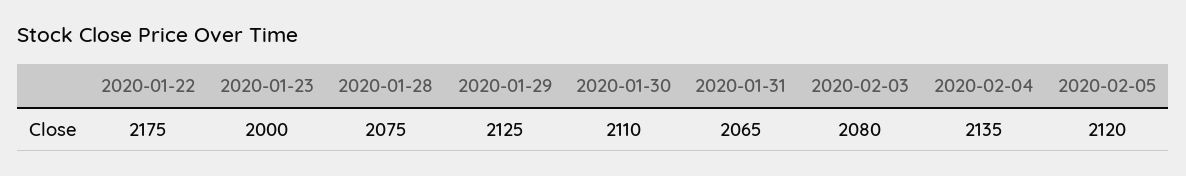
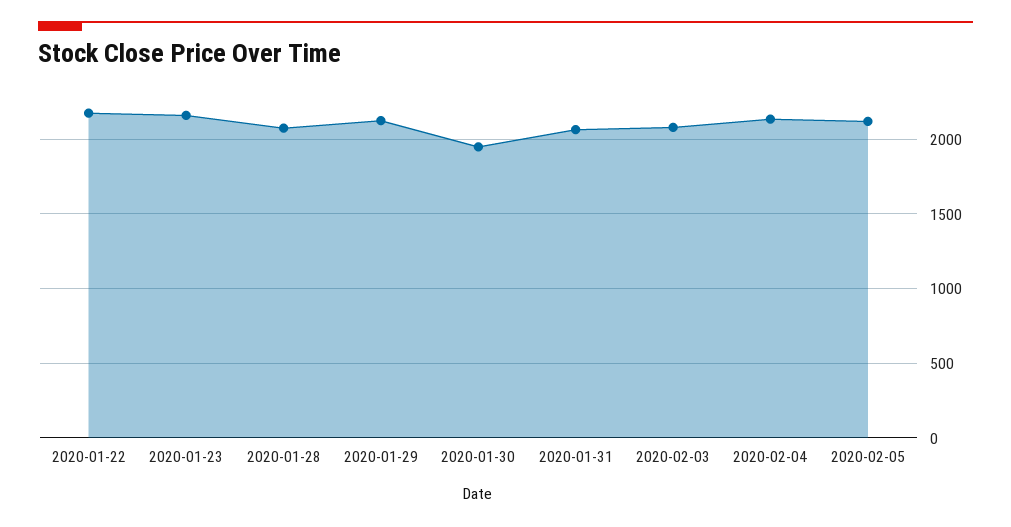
2020-01-23: 2000 -> 2150
2020-01-30: 2110 -> 1950

